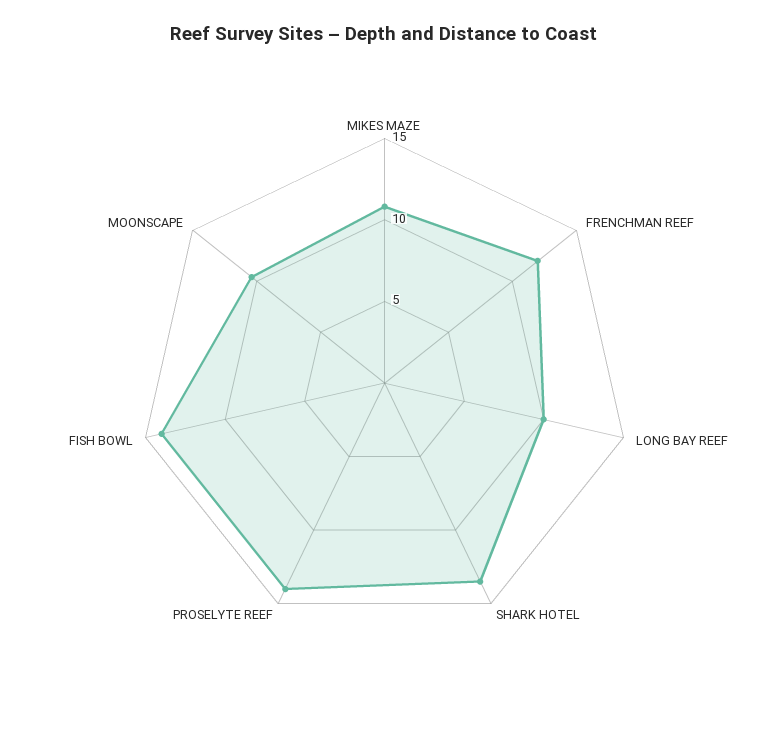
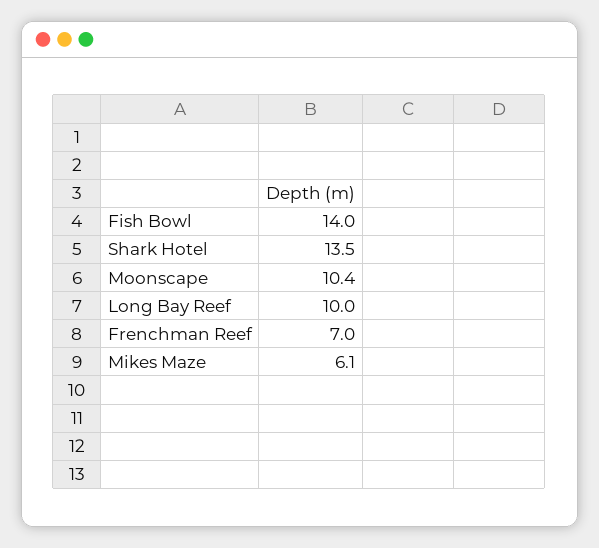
MIKES MAZE: 11 -> 6.1
FRENCHMAN REEF: 12 -> 7
PROSELYTE REEF: 14 -> none

